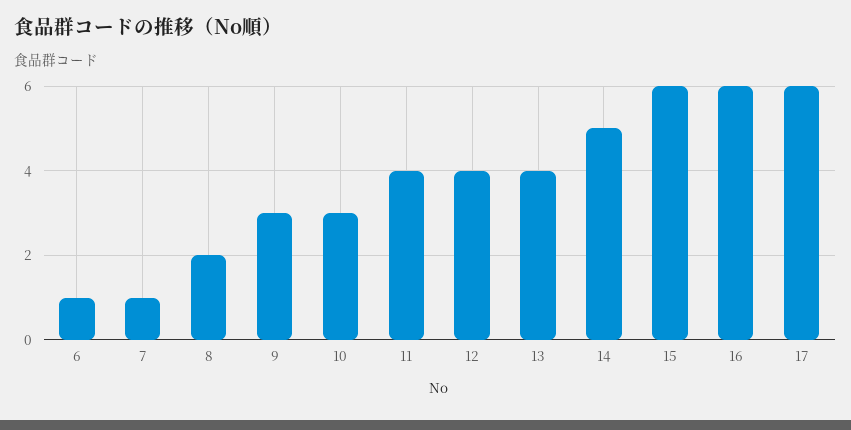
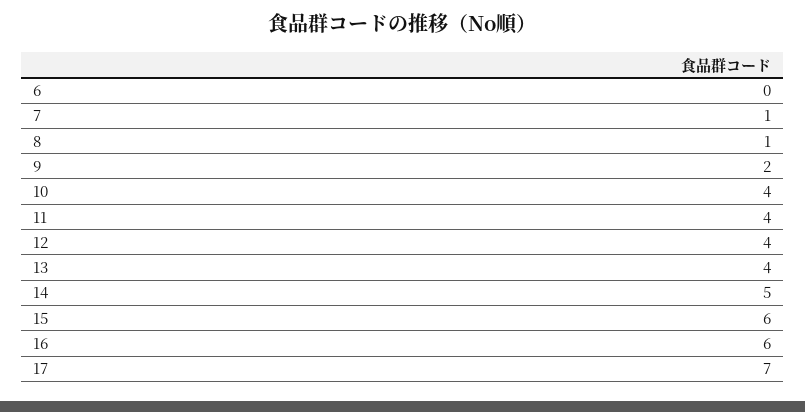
6: 1 -> 0
8: 2 -> 1
9: 3 -> 2
10: 3 -> 4
17: 6 -> 7

